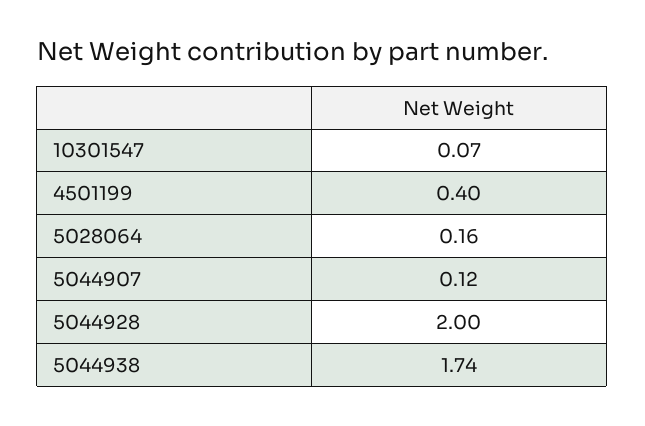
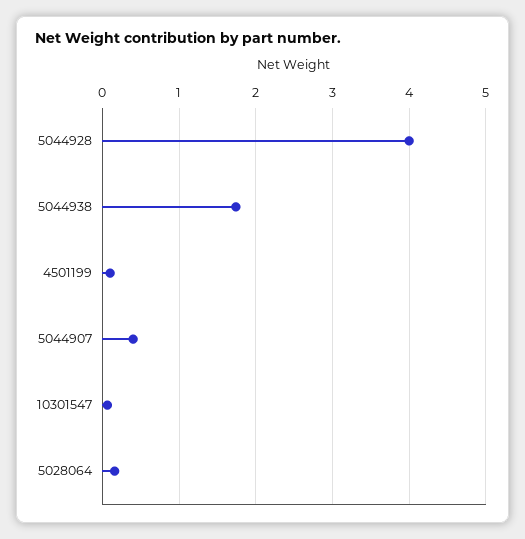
4501199: 0.4 -> 0.1
5044907: 0.12 -> 0.4
5044928: 2 -> 4

